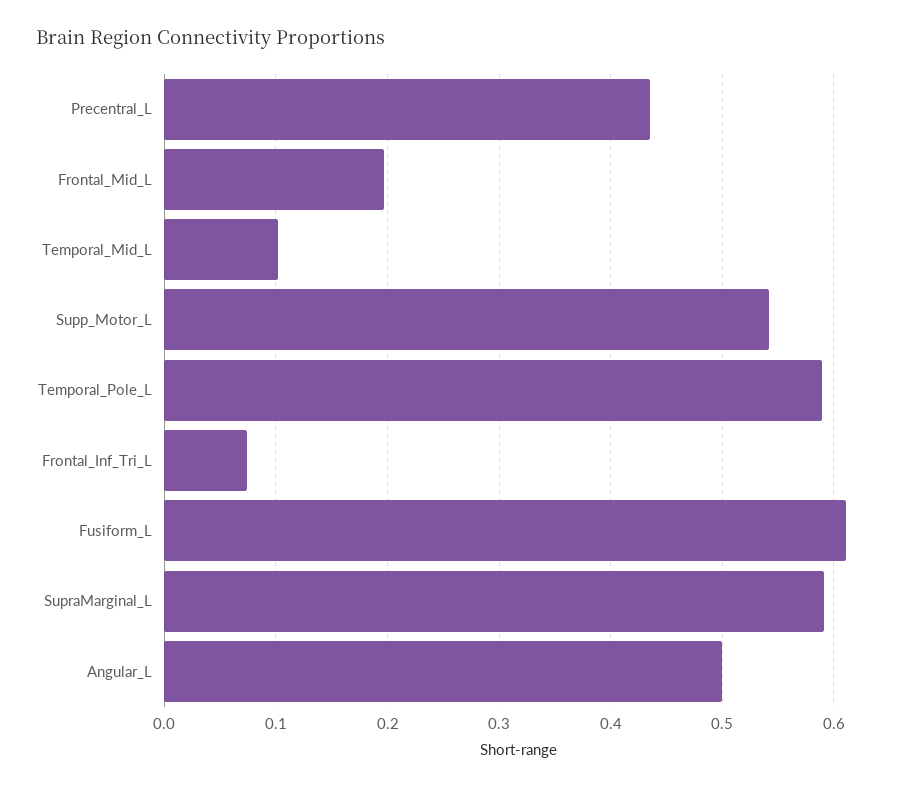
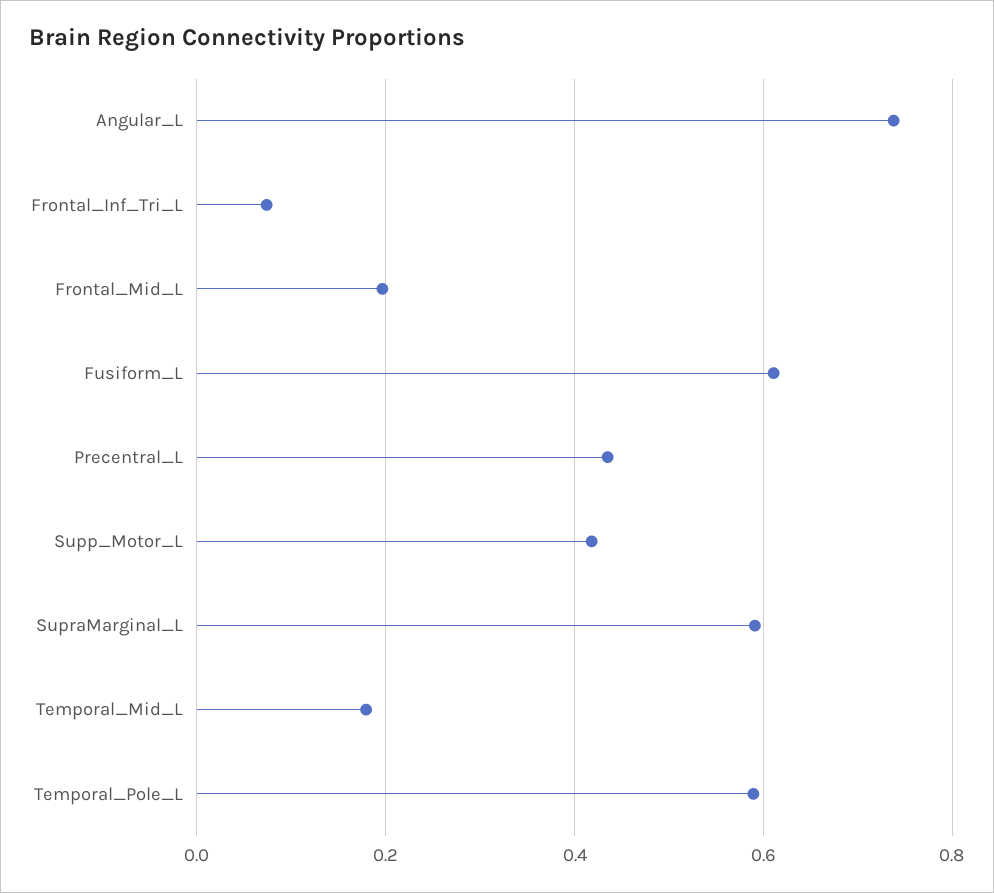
Temporal_Mid_L: 0.1 -> 0.18
Supp_Motor_L: 0.54 -> 0.42
Angular_L: 0.5 -> 0.74

